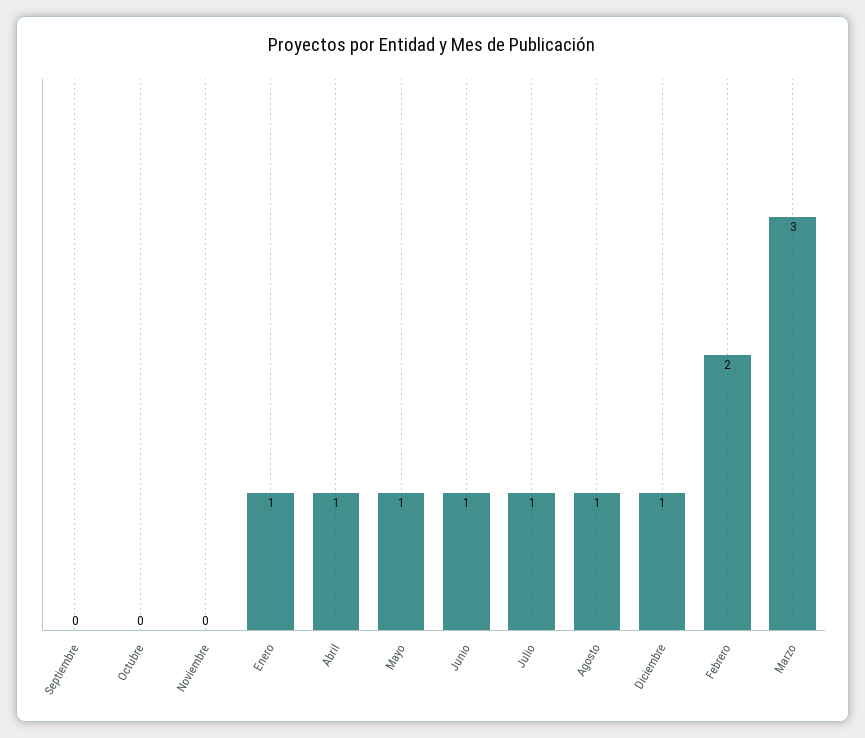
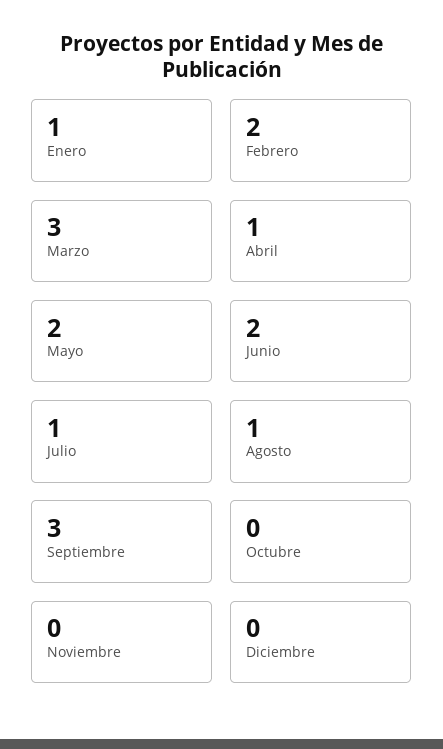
Septiembre: 0 -> 3
Mayo: 1 -> 2
Junio: 1 -> 2
Diciembre: 1 -> 0

